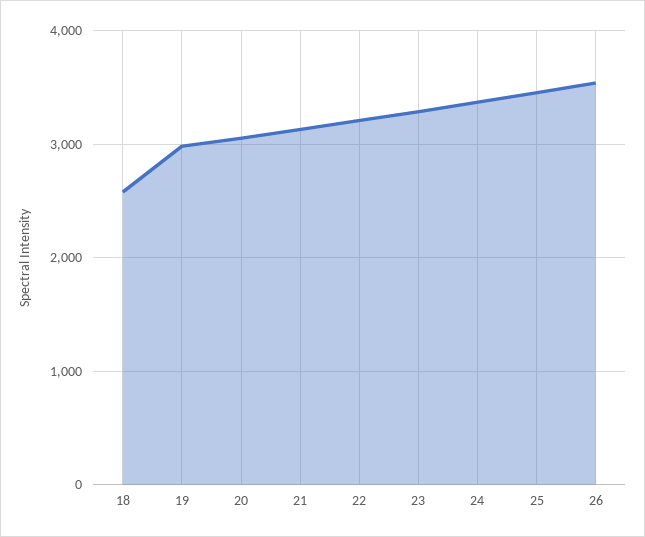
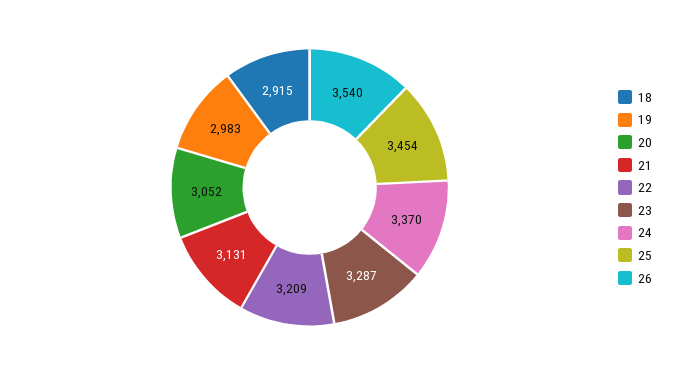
18: 2600 -> 2915

